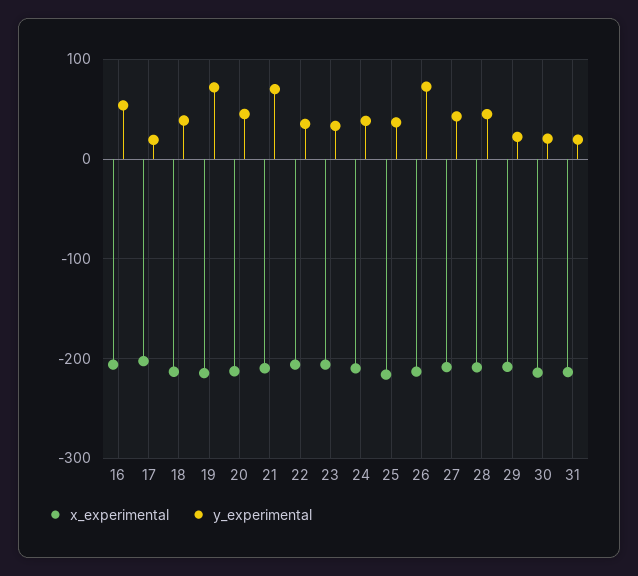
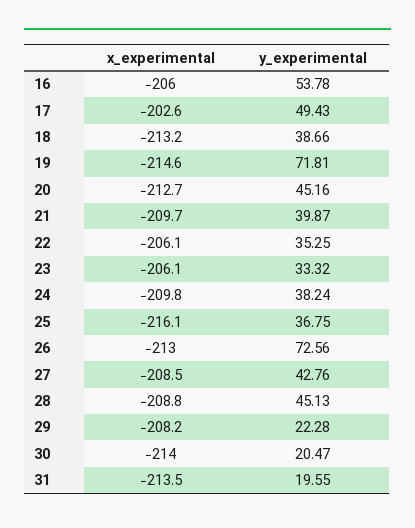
y_experimental, 17: 20 -> 49.43
y_experimental, 21: 70 -> 39.87

